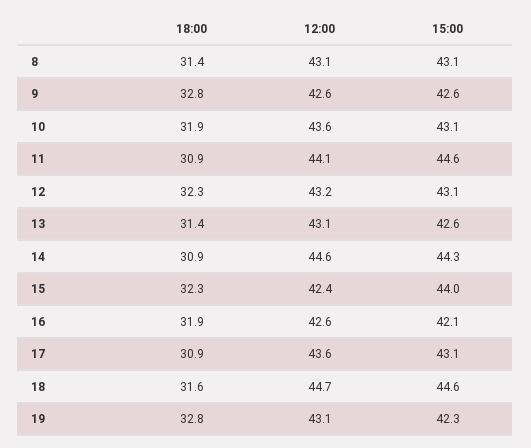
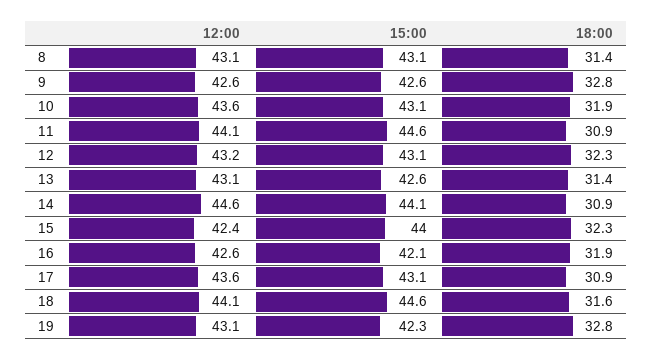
15:00, 14: 44.3 -> 44.1
12:00, 18: 44.7 -> 44.1

